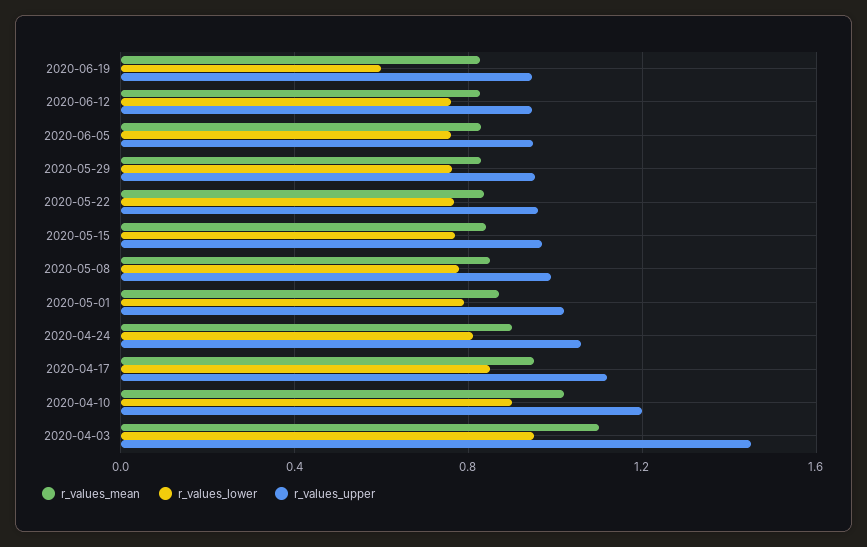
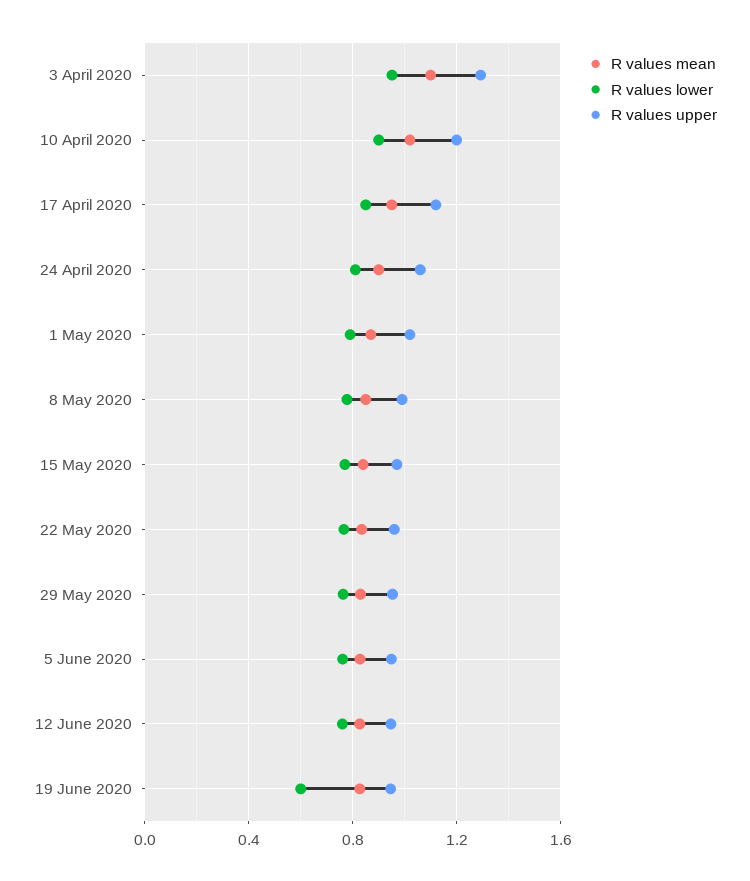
r_values_upper, 2020-04-03: 1.45 -> 1.3

